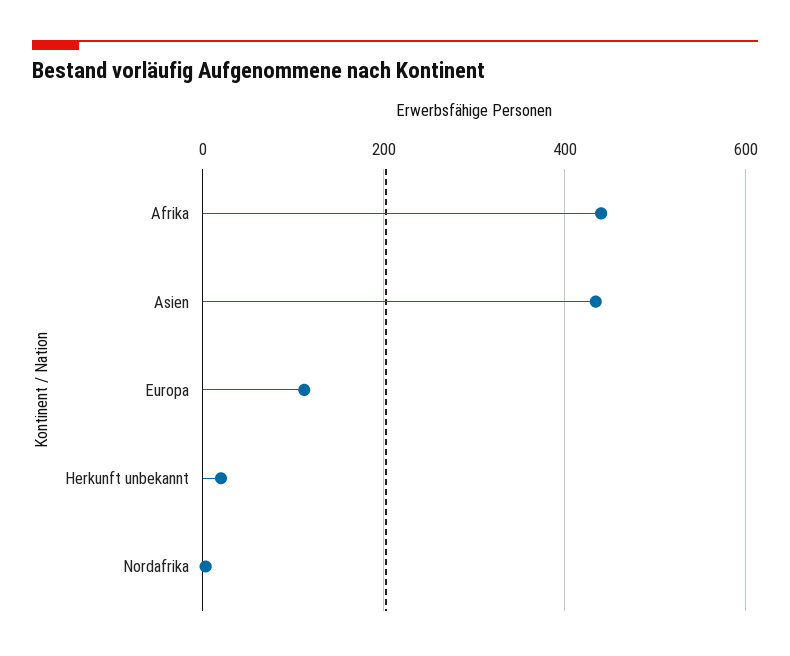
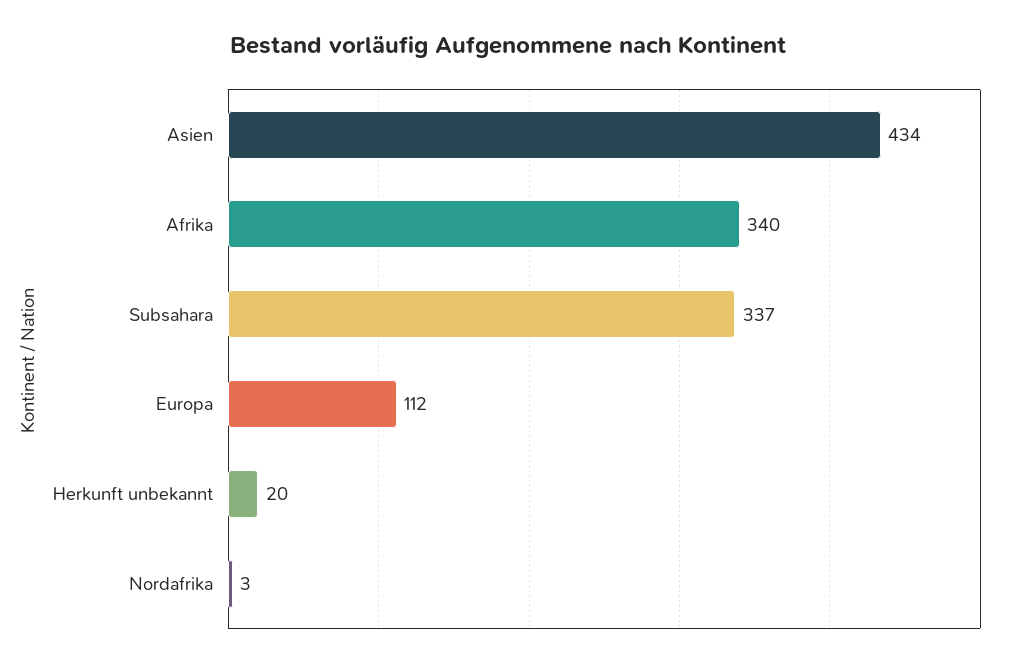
Afrika: 440 -> 340
Subsahara: none -> 337

